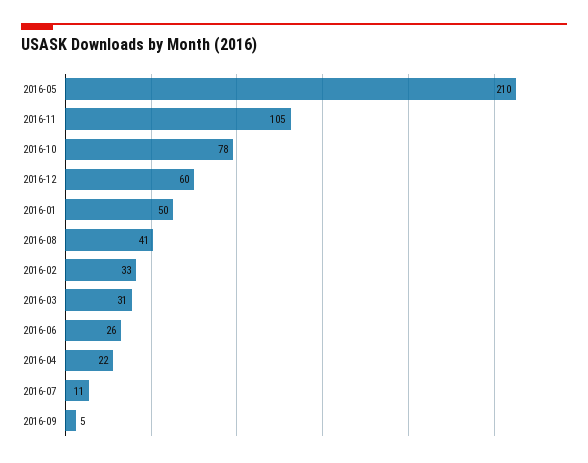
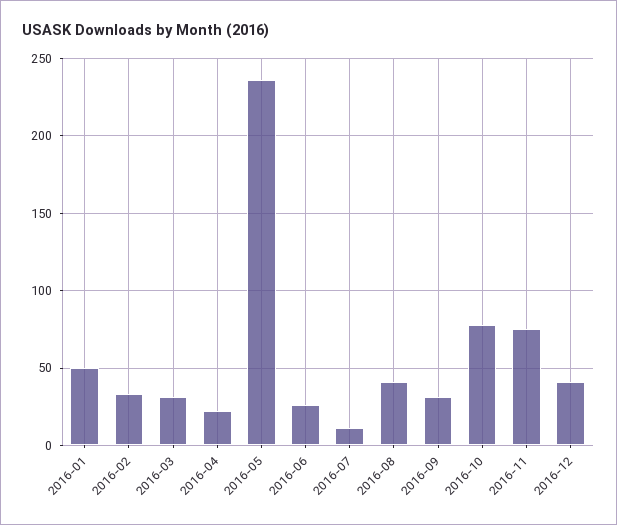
2016-05: 210 -> 235
2016-11: 105 -> 75
2016-12: 60 -> 40
2016-09: 5 -> 30

